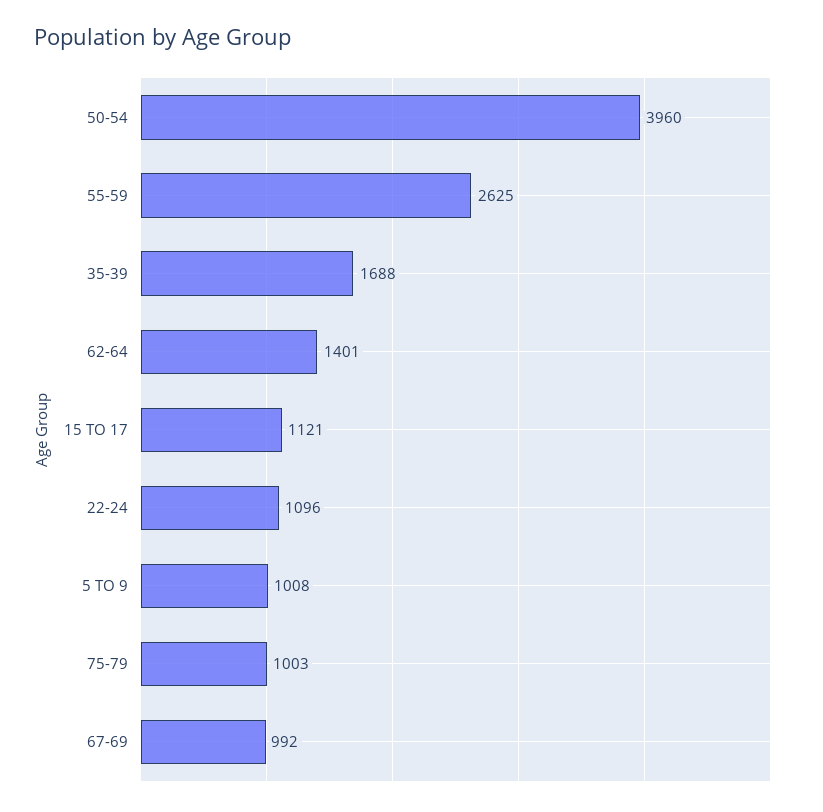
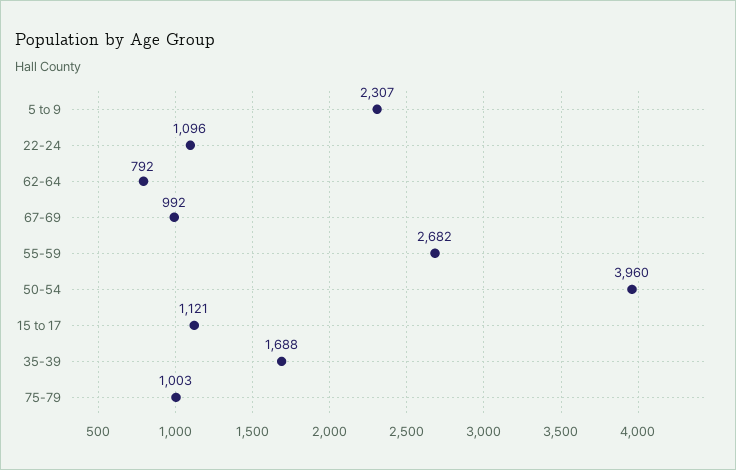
55-59: 2625 -> 2682
62-64: 1401 -> 792
5 TO 9: 1008 -> 2307

